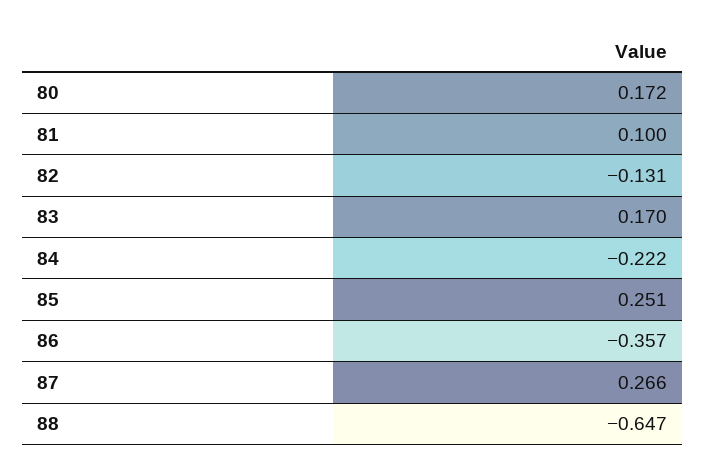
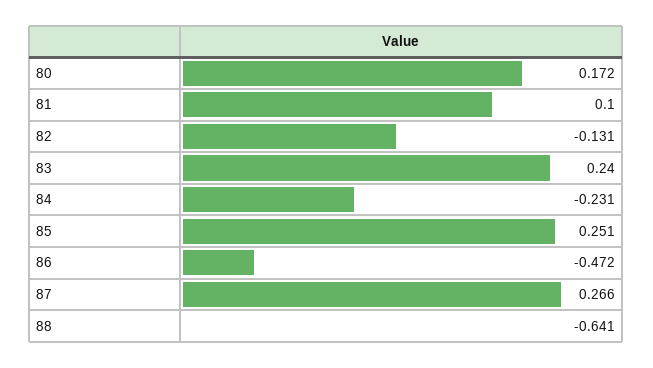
83: 0.17 -> 0.24
84: -0.222 -> -0.231
86: -0.357 -> -0.472
88: -0.647 -> -0.641

